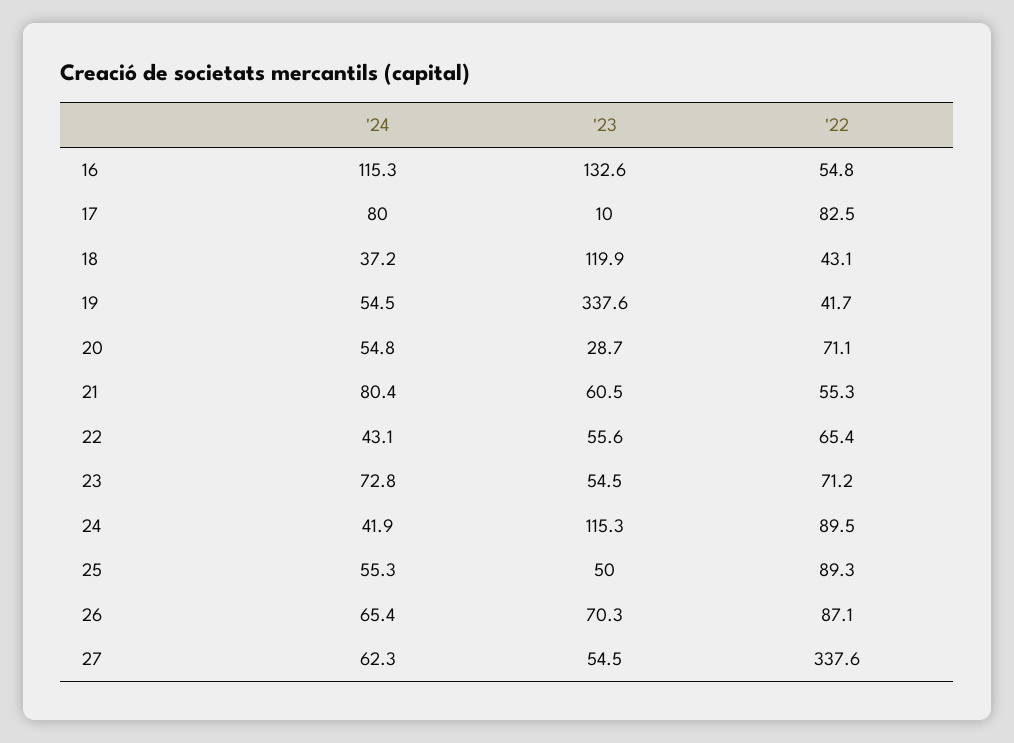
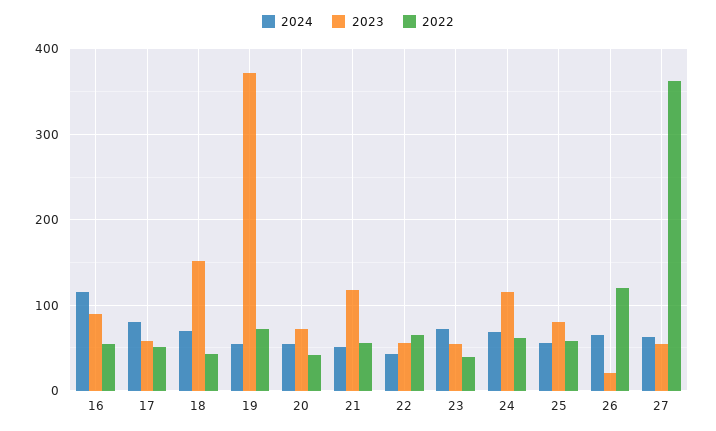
'23, 16: 132.6 -> 90
'23, 17: 10 -> 60
'22, 17: 82.5 -> 50
'24, 18: 37.2 -> 70
'23, 18: 119.9 -> 150
'23, 19: 337.6 -> 370
'22, 19: 41.7 -> 70
'23, 20: 28.7 -> 70
'22, 20: 71.1 -> 40
'24, 21: 80.4 -> 50
'23, 21: 60.5 -> 120
'22, 23: 71.2 -> 40
'24, 24: 41.9 -> 70
'22, 24: 89.5 -> 60
'23, 25: 50 -> 80
'22, 25: 89.3 -> 60
'23, 26: 70.3 -> 20
'22, 26: 87.1 -> 120
'22, 27: 337.6 -> 360

